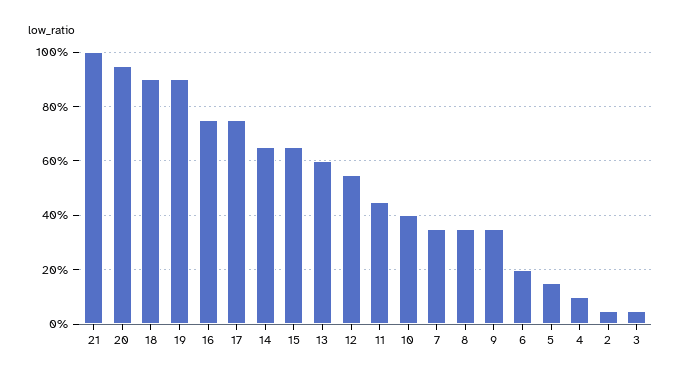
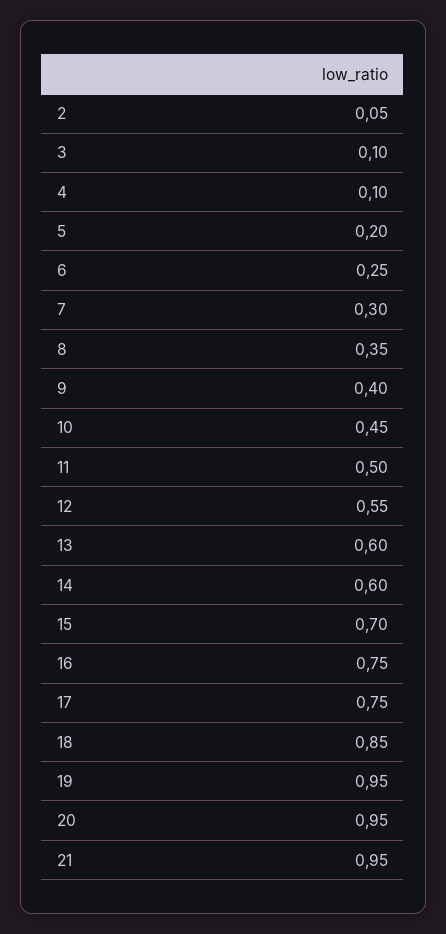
21: 1 -> 0.95
18: 0.9 -> 0.85
19: 0.9 -> 0.95
14: 0.65 -> 0.6
15: 0.65 -> 0.7
11: 0.45 -> 0.5
10: 0.4 -> 0.45
7: 0.35 -> 0.3
9: 0.35 -> 0.4
6: 0.2 -> 0.25
5: 0.15 -> 0.2
3: 0.05 -> 0.1

